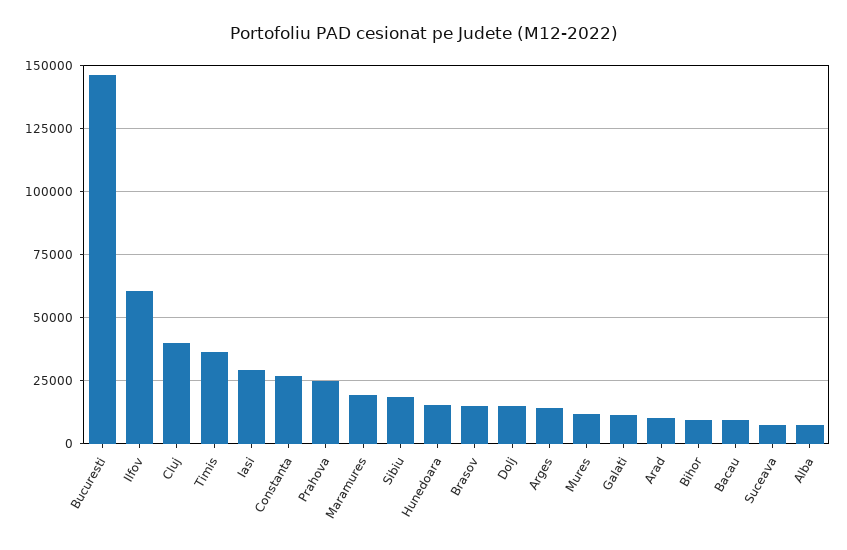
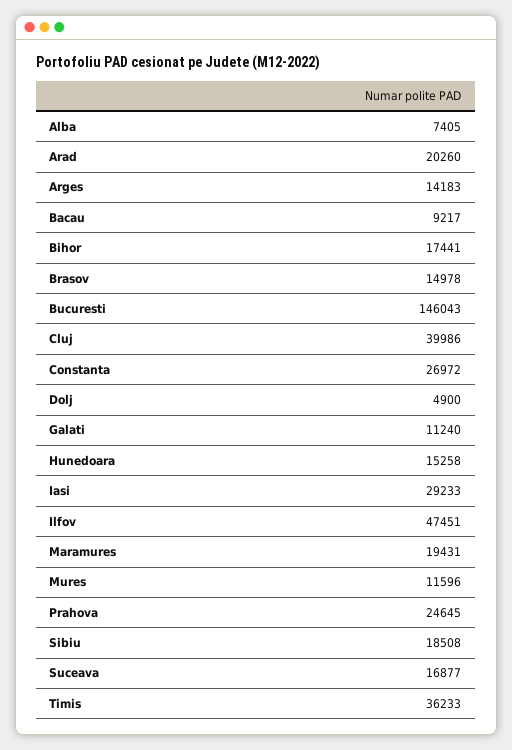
Ilfov: 60000 -> 47451
Dolj: 15000 -> 4900
Arad: 10000 -> 20260
Bihor: 10000 -> 17441
Suceava: 7500 -> 16877

